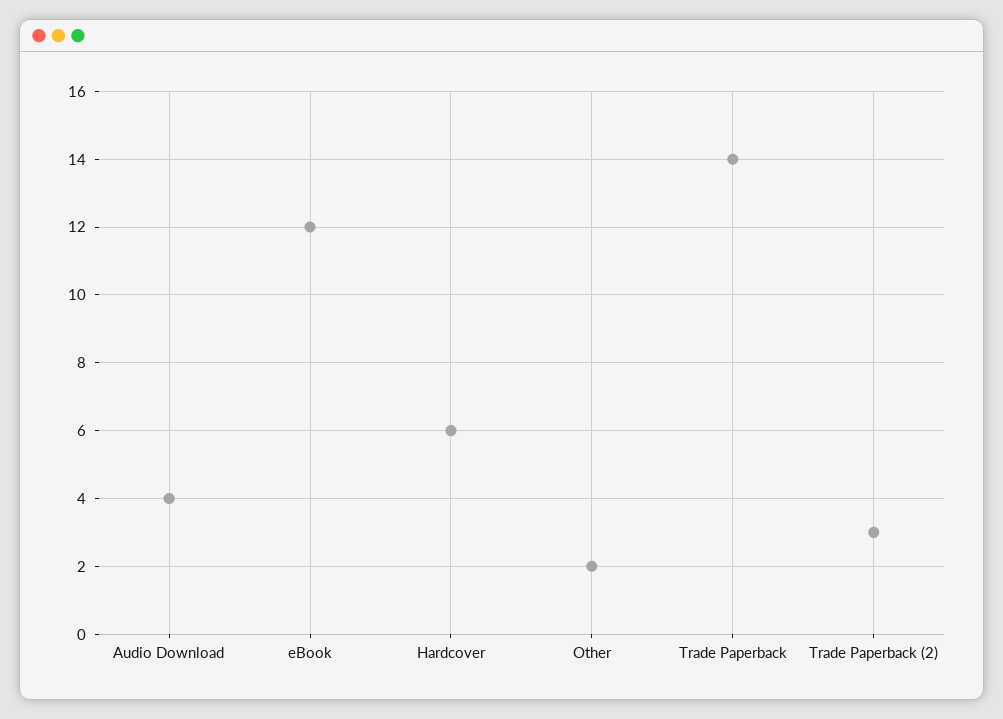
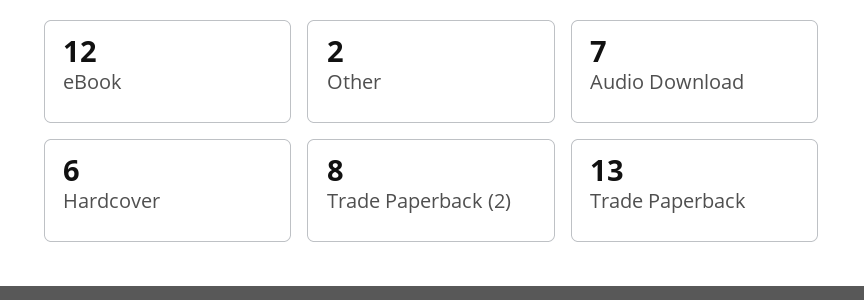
Audio Download: 4 -> 7
Trade Paperback: 14 -> 13
Trade Paperback (2): 3 -> 8

